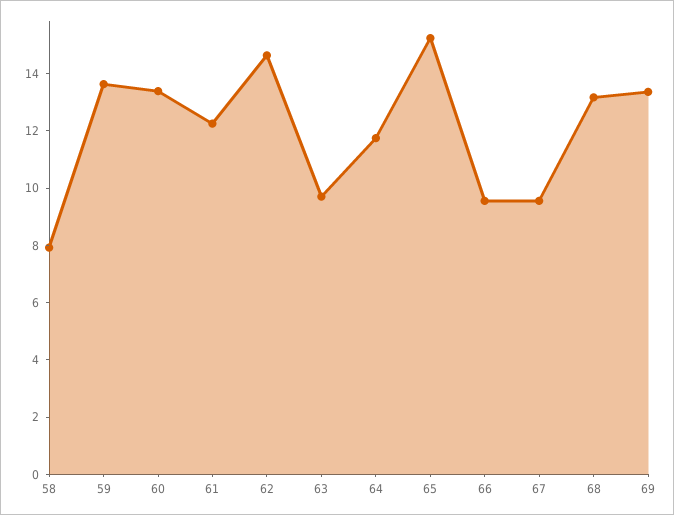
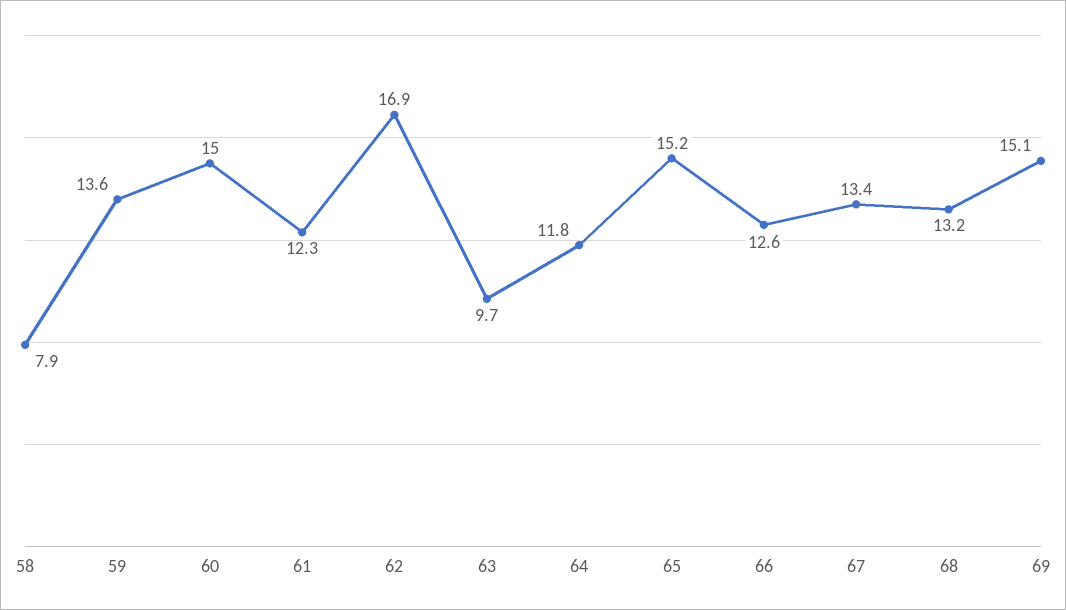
60: 13.5 -> 15
62: 14.5 -> 16.9
66: 9.5 -> 12.6
67: 9.5 -> 13.4
69: 13.5 -> 15.1

